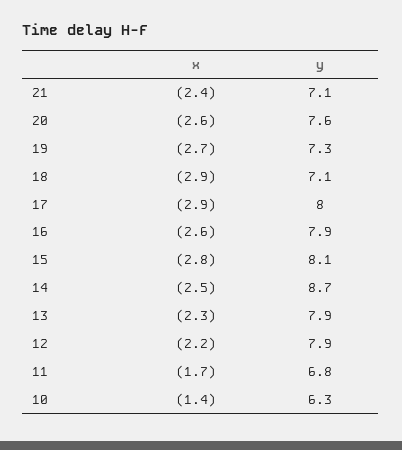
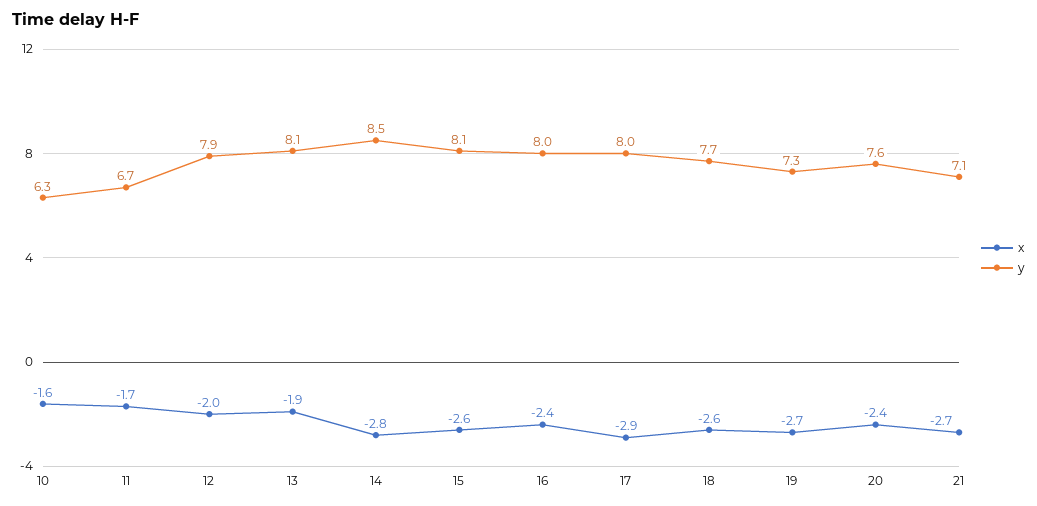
x, 21: -2.4 -> -2.7
x, 20: -2.6 -> -2.4
x, 18: -2.9 -> -2.6
y, 18: 7.1 -> 7.7
x, 16: -2.6 -> -2.4
y, 16: 7.9 -> 8
x, 15: -2.8 -> -2.6
x, 14: -2.5 -> -2.8
y, 14: 8.7 -> 8.5
x, 13: -2.3 -> -1.9
y, 13: 7.9 -> 8.1
x, 12: -2.2 -> -2
y, 11: 6.8 -> 6.7
x, 10: -1.4 -> -1.6

